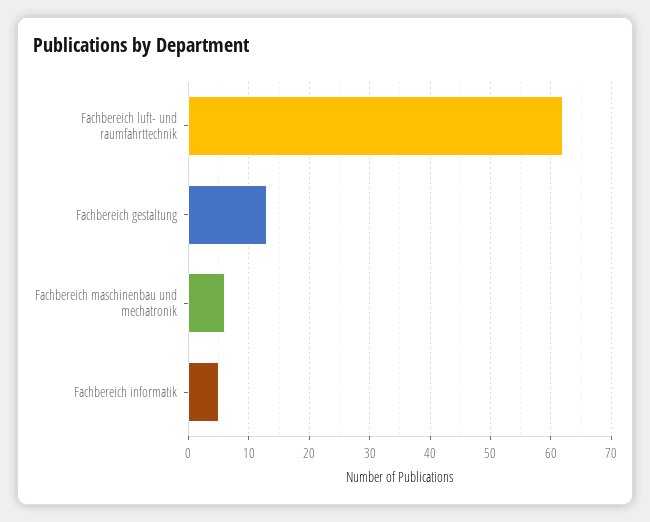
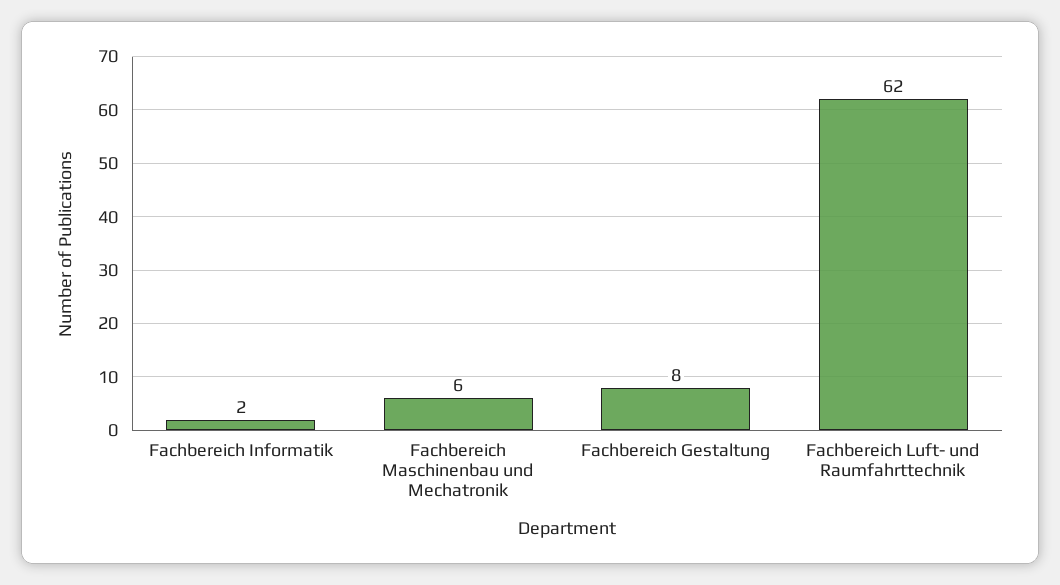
Fachbereich gestaltung: 13 -> 8
Fachbereich informatik: 5 -> 2

